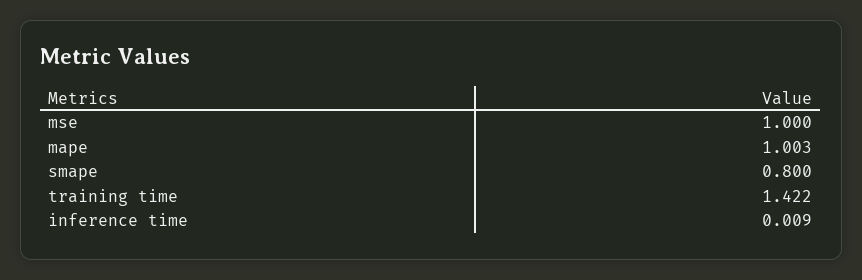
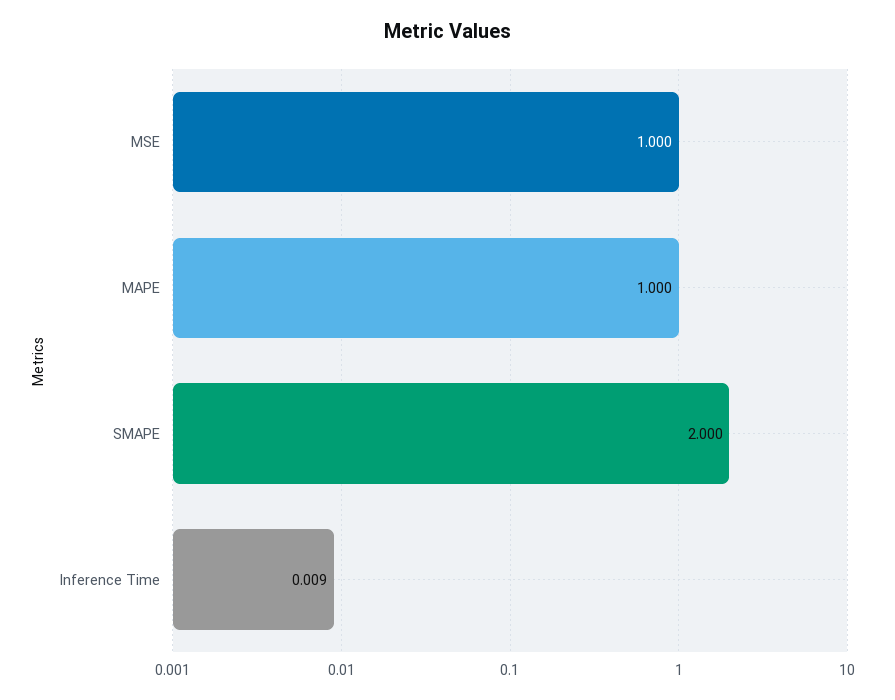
mape: 1.003 -> 1
smape: 0.8 -> 2
training time: 1.422 -> none

